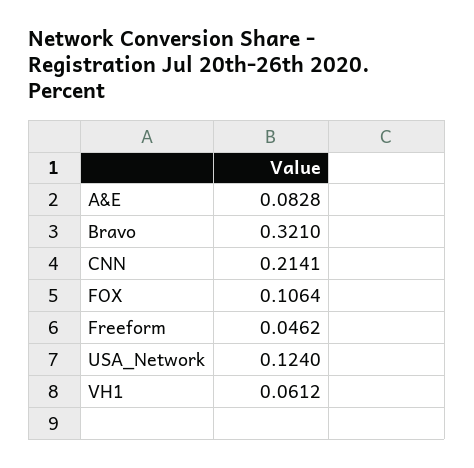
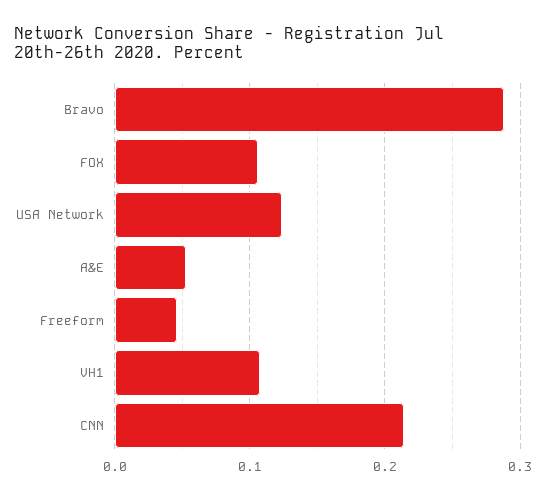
A&E: 0.0828 -> 0.05
Bravo: 0.321 -> 0.29
VH1: 0.0612 -> 0.11

